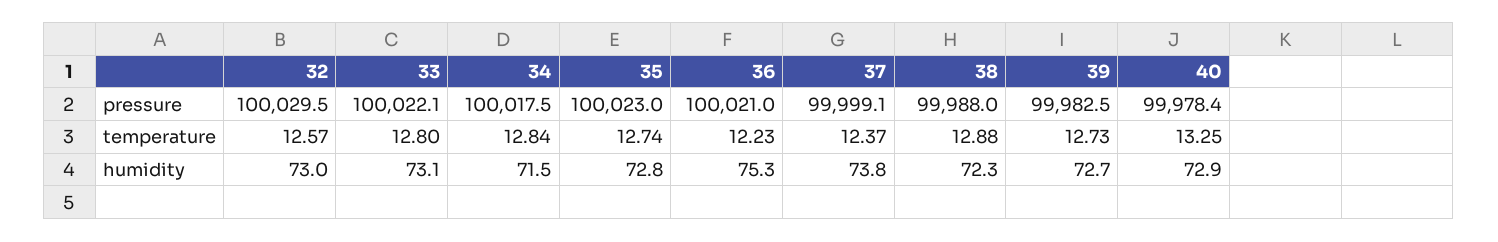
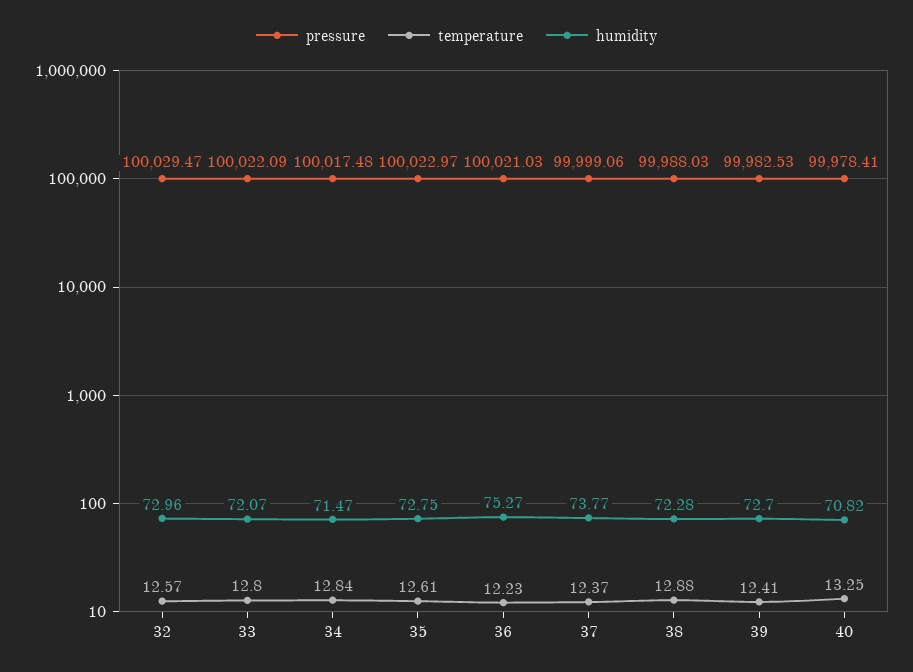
temperature, 35: 12.74 -> 12.61
temperature, 39: 12.73 -> 12.41
humidity, 33: 73.1 -> 72.07
humidity, 40: 72.9 -> 70.82

